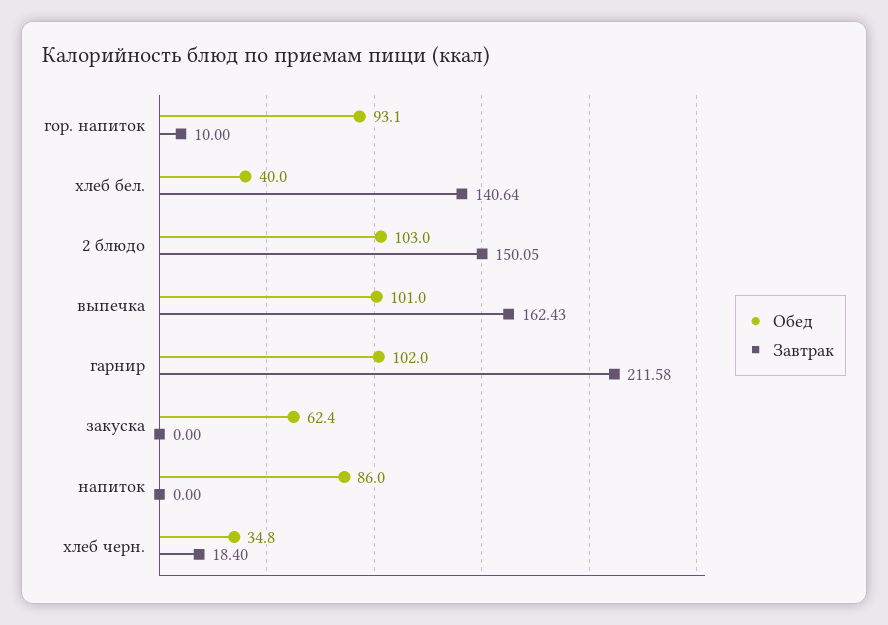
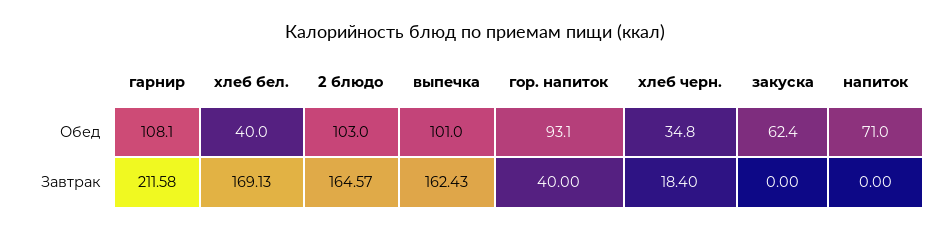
Завтрак, гор. напиток: 10 -> 40
Завтрак, хлеб бел.: 140.64 -> 169.13
Завтрак, 2 блюдо: 150.05 -> 164.57
Обед, гарнир: 102 -> 108.1
Обед, напиток: 86 -> 71

